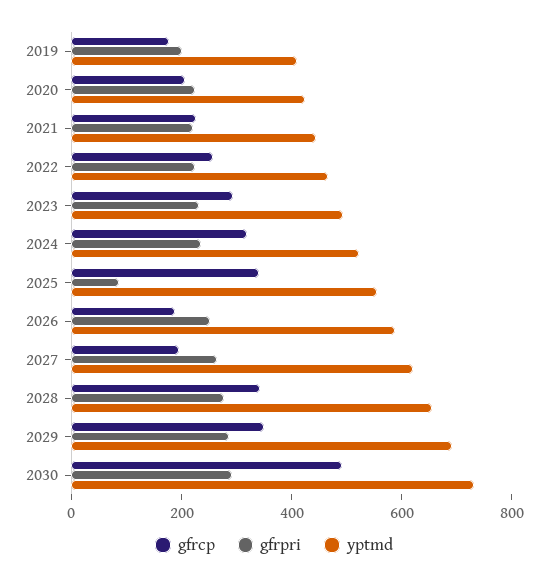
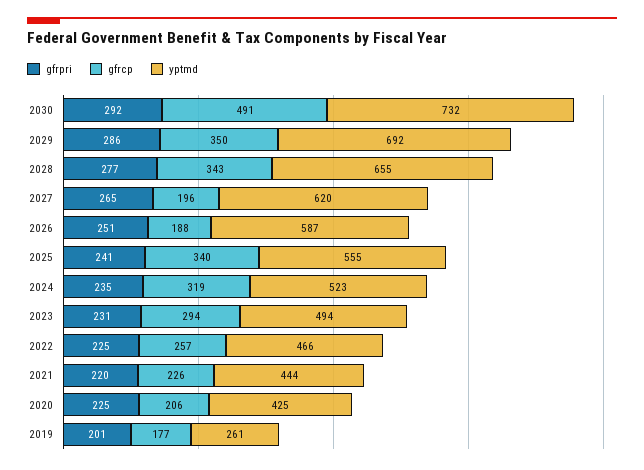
yptmd, 2019: 400 -> 261
gfrpri, 2025: 100 -> 241

